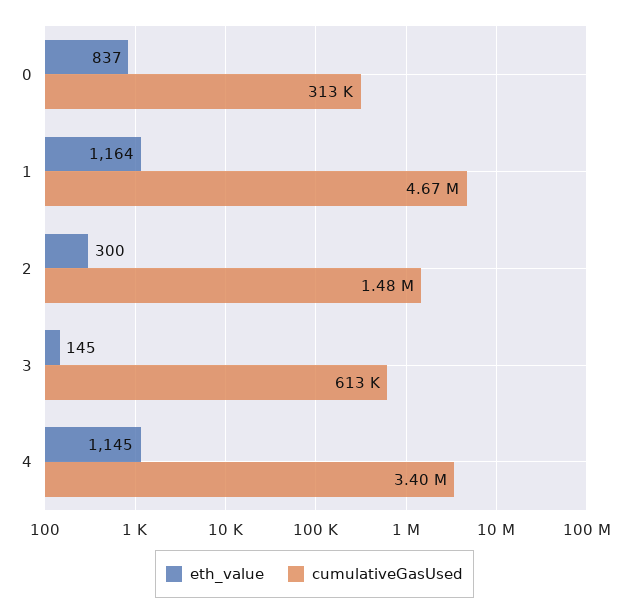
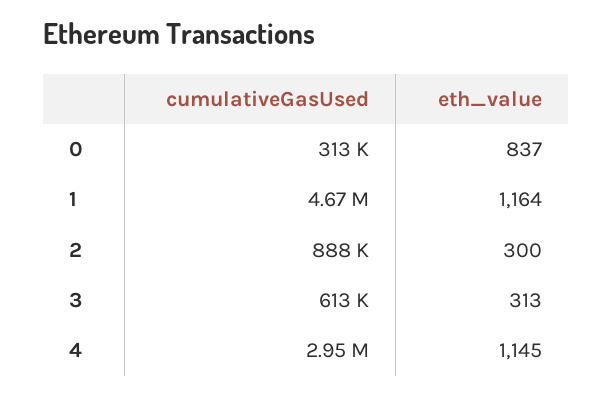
cumulativeGasUsed, 2: 1480000 -> 888000
eth_value, 3: 145 -> 313
cumulativeGasUsed, 4: 3400000 -> 2950000

